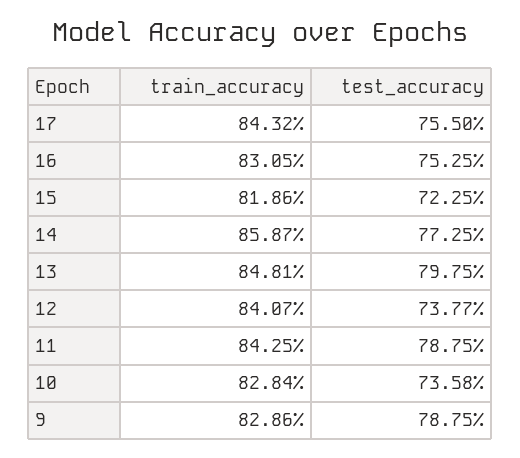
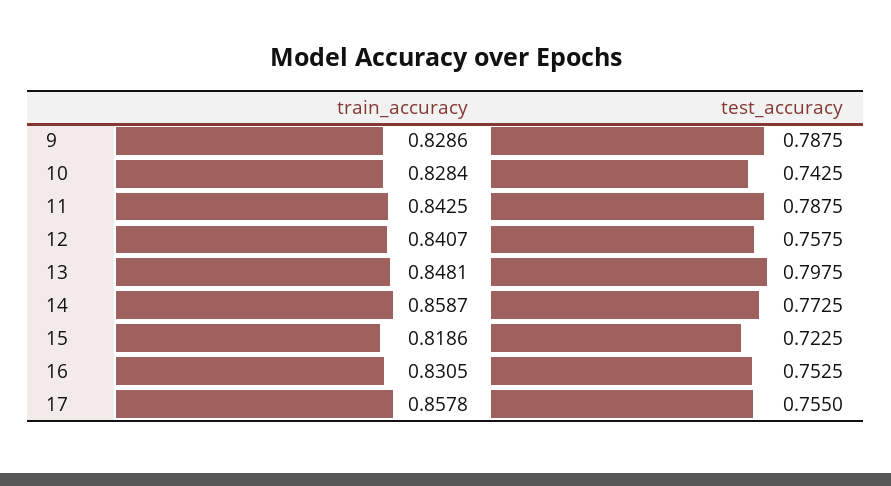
train_accuracy, 17: 0.8432 -> 0.8578
test_accuracy, 12: 0.7377 -> 0.7575
test_accuracy, 10: 0.7358 -> 0.7425

